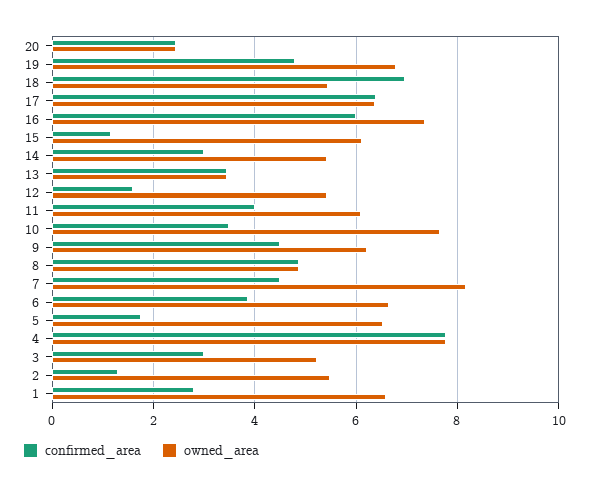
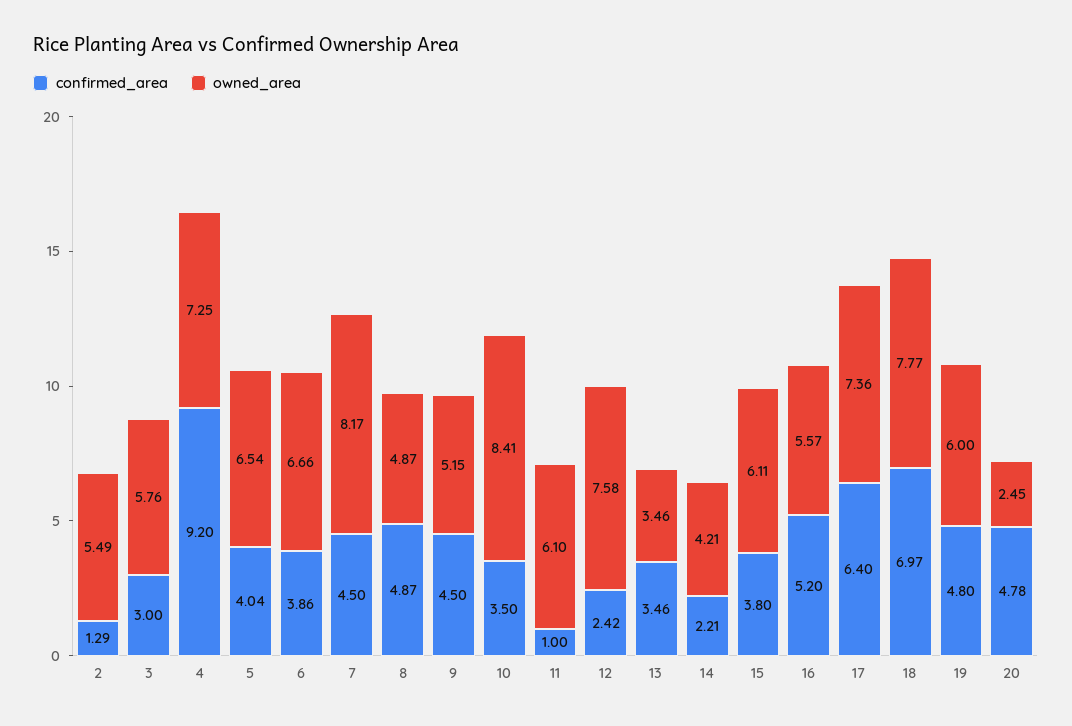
confirmed_area, 20: 2.4 -> 4.78
owned_area, 19: 6.8 -> 6
owned_area, 18: 5.4 -> 7.77
owned_area, 17: 6.4 -> 7.36
confirmed_area, 16: 6 -> 5.2
owned_area, 16: 7.4 -> 5.57
confirmed_area, 15: 1.2 -> 3.8
confirmed_area, 14: 3 -> 2.21
owned_area, 14: 5.4 -> 4.21
confirmed_area, 12: 1.6 -> 2.42
owned_area, 12: 5.4 -> 7.58
confirmed_area, 11: 4 -> 1
owned_area, 10: 7.6 -> 8.41
owned_area, 9: 6.2 -> 5.15
confirmed_area, 5: 1.8 -> 4.04
confirmed_area, 4: 7.8 -> 9.2
owned_area, 4: 7.8 -> 7.25
owned_area, 3: 5.2 -> 5.76
confirmed_area, 1: 2.8 -> none
owned_area, 1: 6.6 -> none

